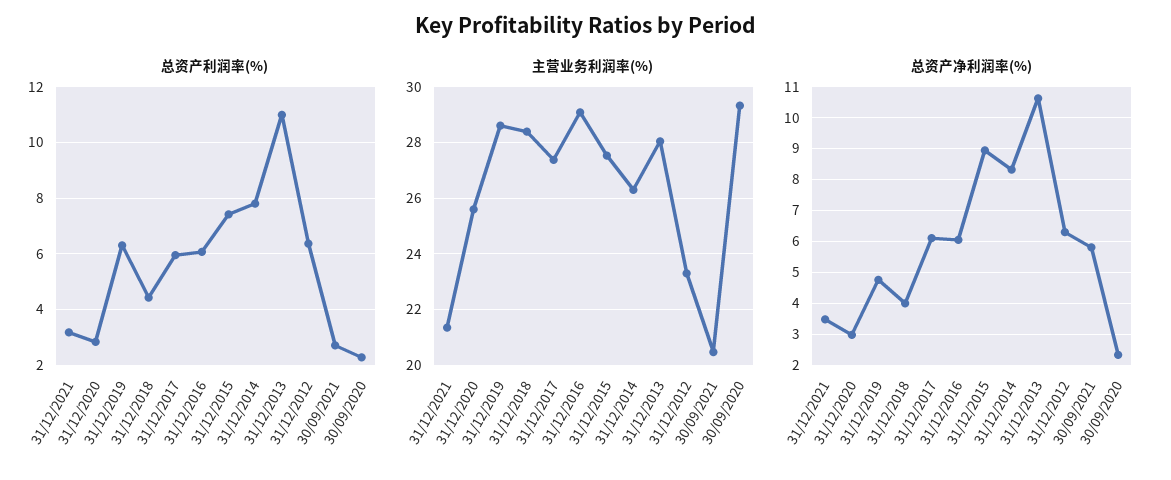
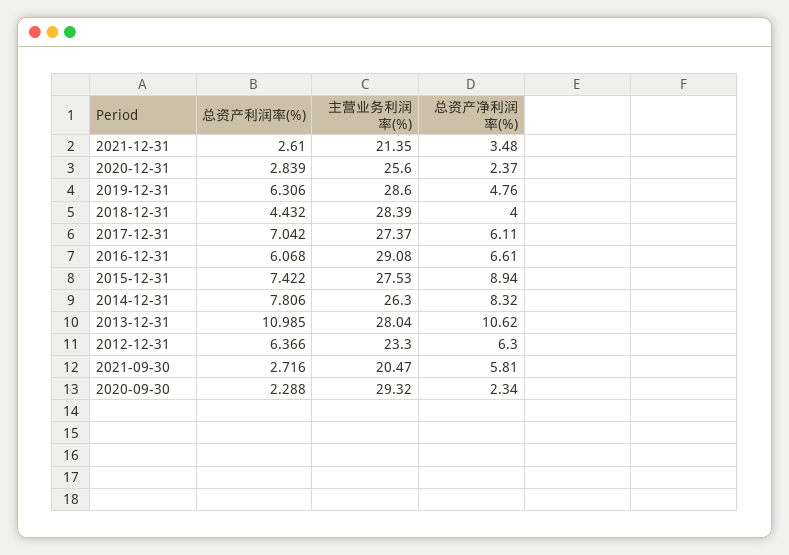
总资产利润率(%), 31/12/2021: 3.25 -> 2.61
总资产利润率(%), 31/12/2017: 6 -> 7.042
总资产净利润率(%), 31/12/2020: 3 -> 2.37
总资产净利润率(%), 31/12/2016: 6 -> 6.61

